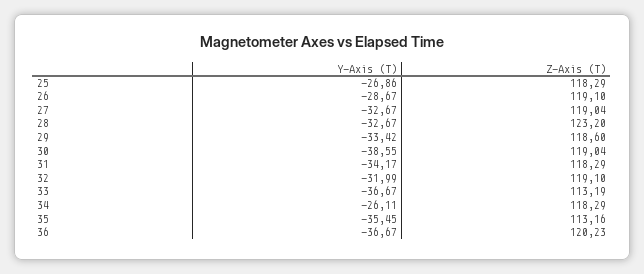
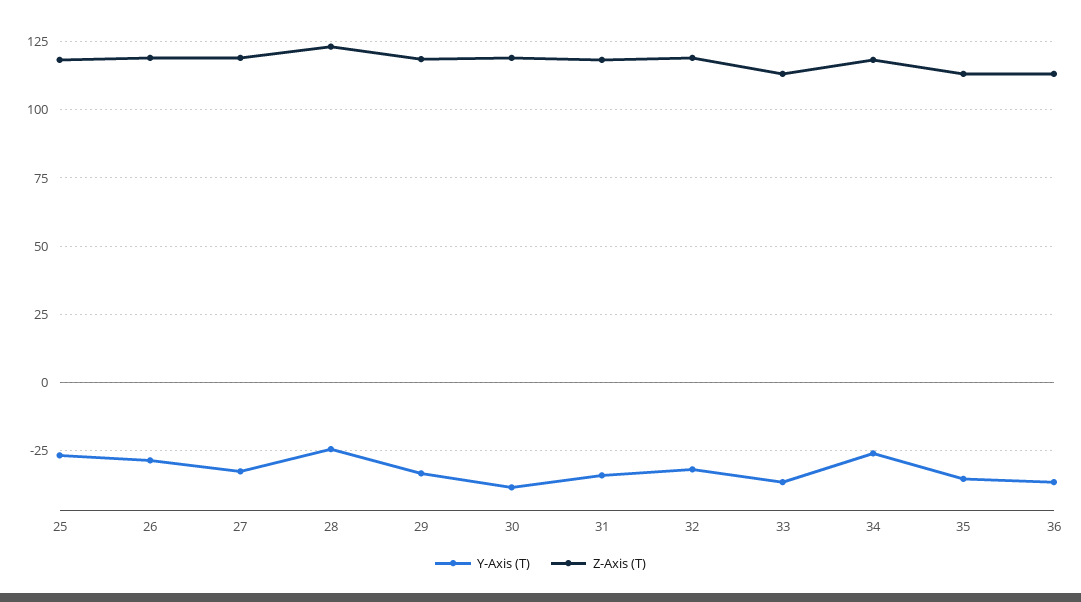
Y-Axis (T), 28: -32.67 -> -25
Z-Axis (T), 36: 120.23 -> 112.5

